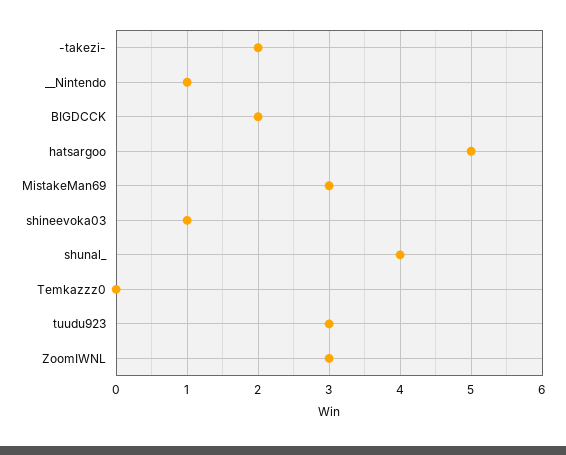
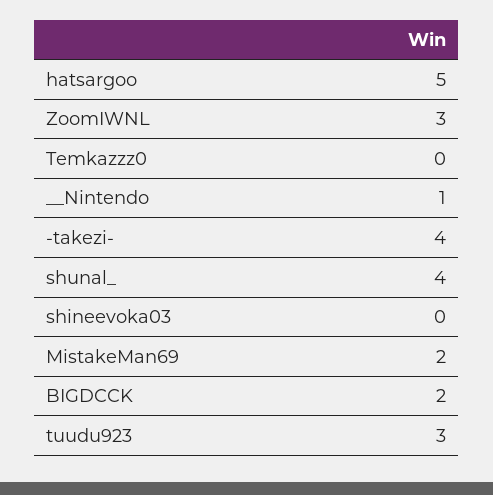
-takezi-: 2 -> 4
MistakeMan69: 3 -> 2
shineevoka03: 1 -> 0

